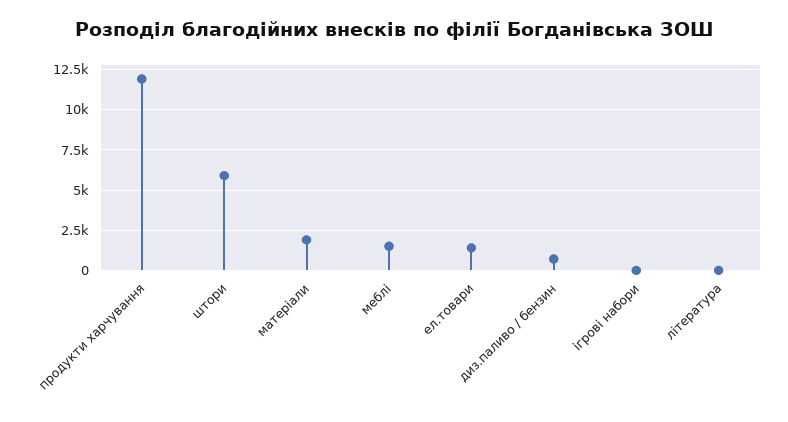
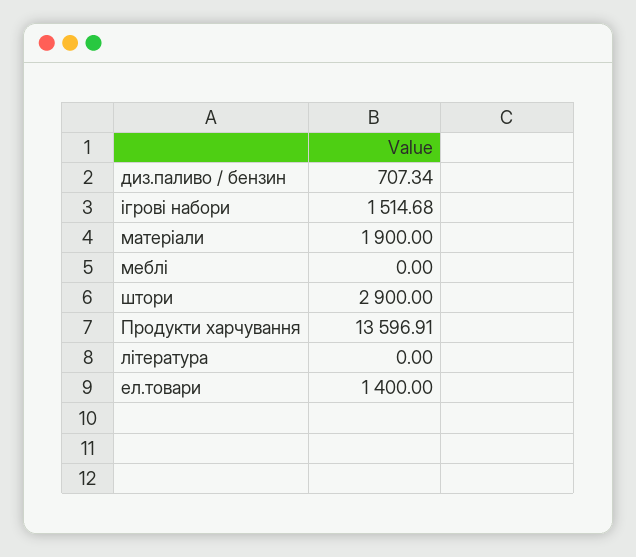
продукти харчування: 12000 -> 13596.91
штори: 6000 -> 2900
меблі: 1500 -> 0
ігрові набори: 0 -> 1514.68

